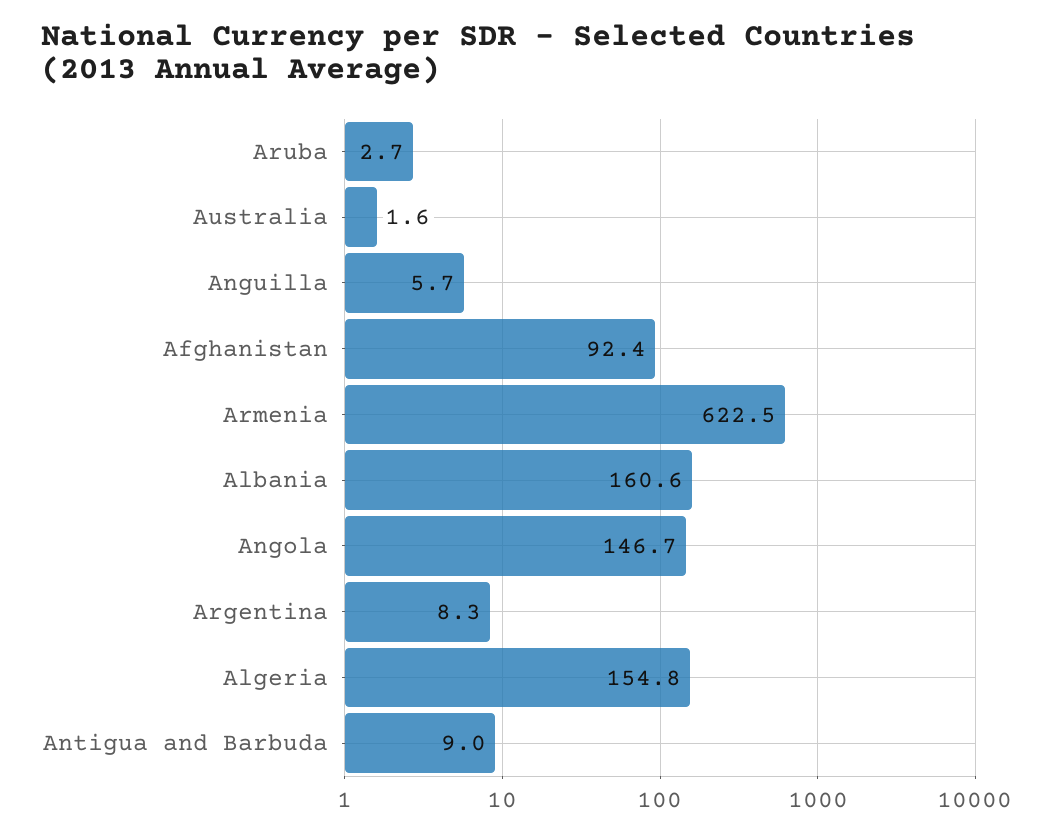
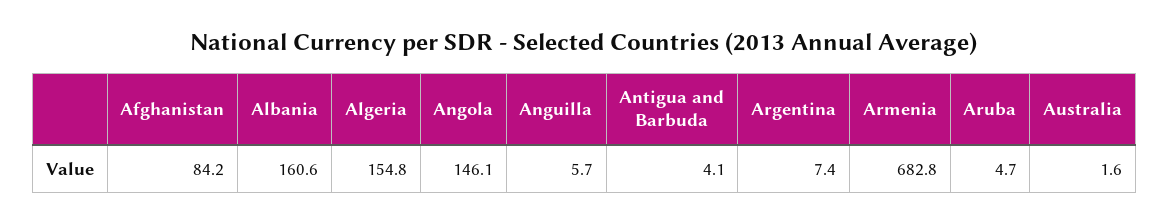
Aruba: 2.7 -> 4.7
Afghanistan: 92.4 -> 84.2
Armenia: 622.5 -> 682.8
Angola: 146.7 -> 146.1
Argentina: 8.3 -> 7.4
Antigua and Barbuda: 9 -> 4.1

